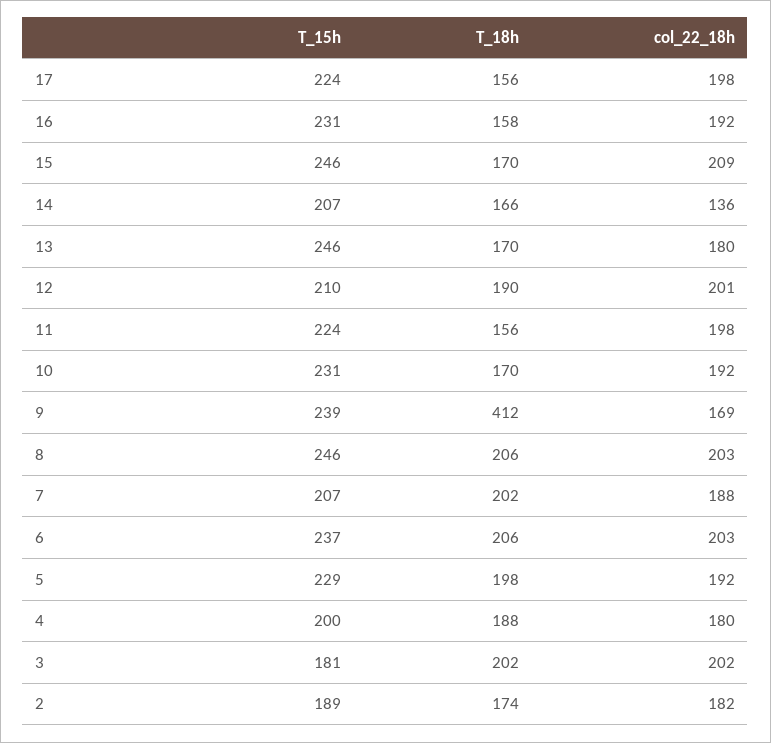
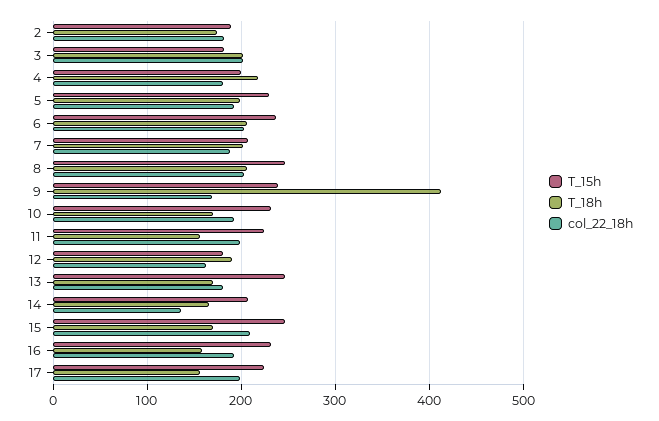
T_15h, 12: 210 -> 180
col_22_18h, 12: 201 -> 160
T_18h, 4: 188 -> 220

